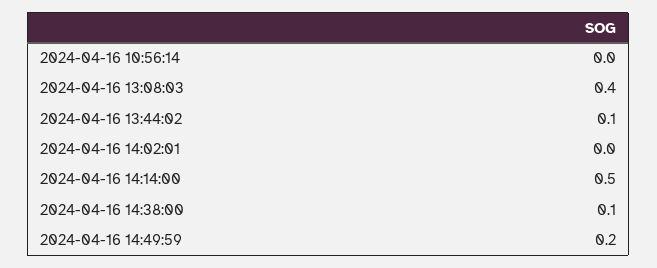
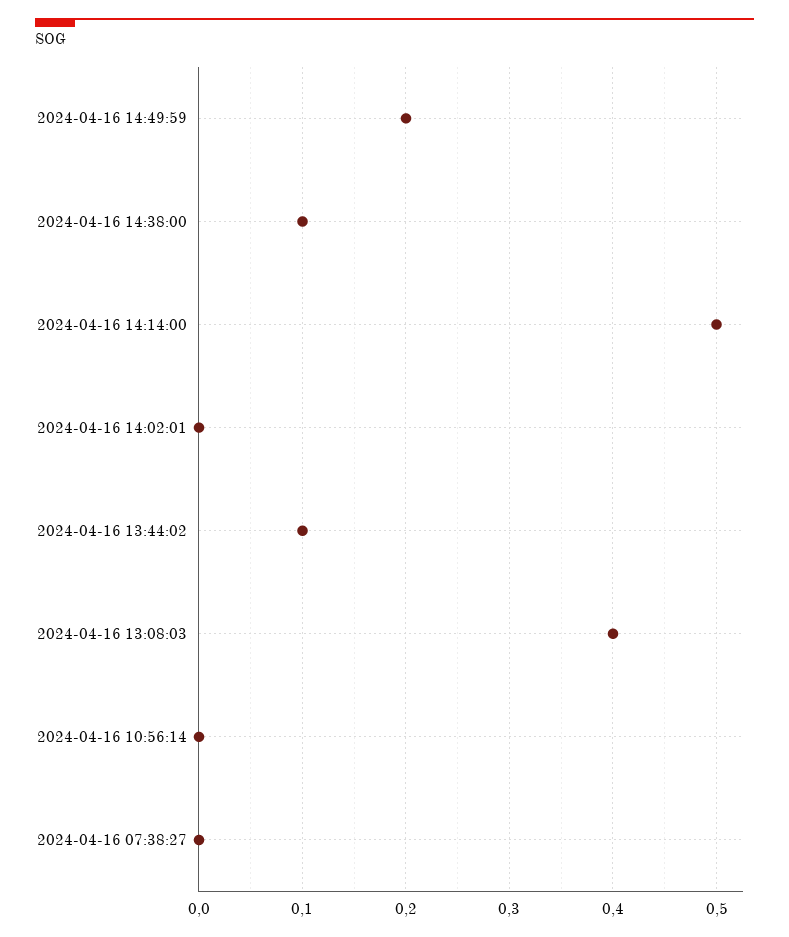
2024-04-16 07:38:27: none -> 0

